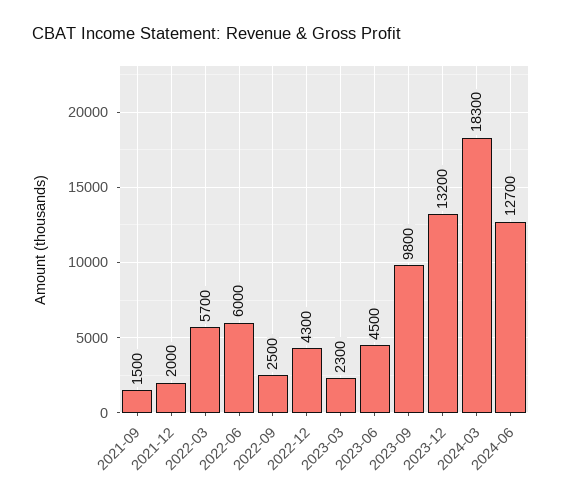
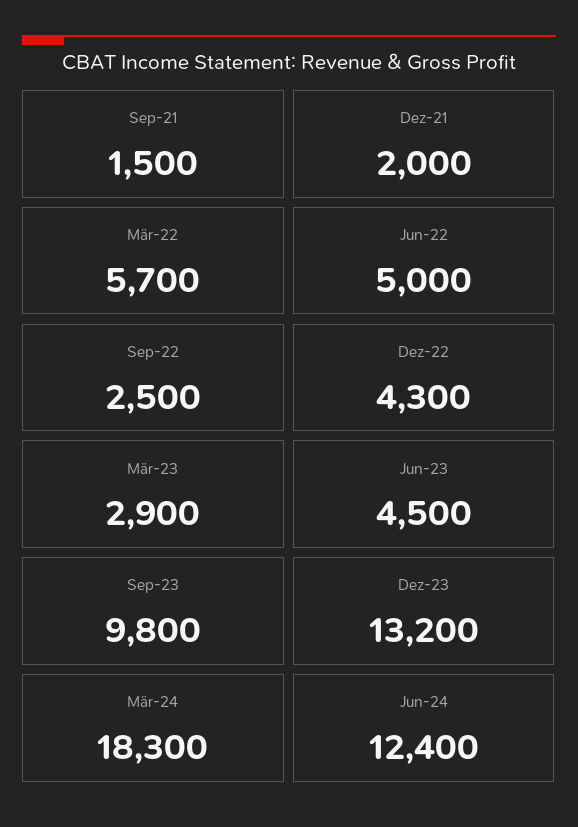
2022-06: 6000 -> 5000
2023-03: 2300 -> 2900
2024-06: 12700 -> 12400

